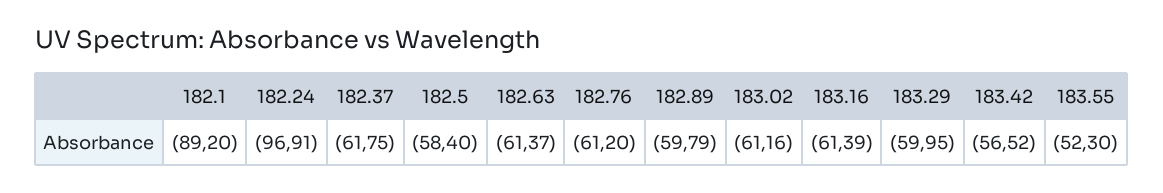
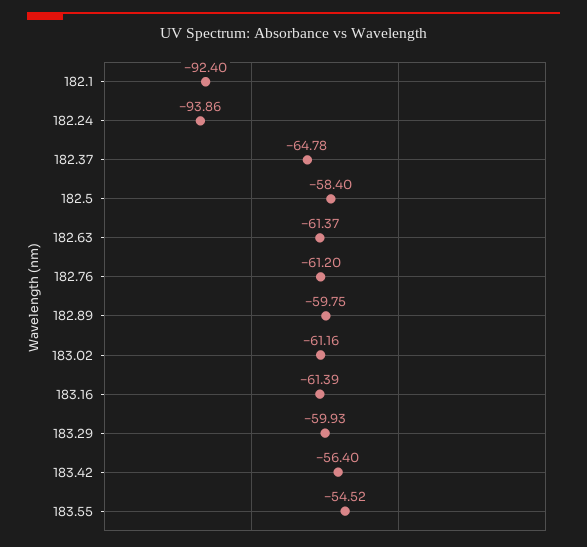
182.1: -89.2 -> -92.4
182.24: -96.91 -> -93.86
182.37: -61.75 -> -64.78
182.89: -59.79 -> -59.75
183.29: -59.95 -> -59.93
183.42: -56.52 -> -56.4
183.55: -52.3 -> -54.52

